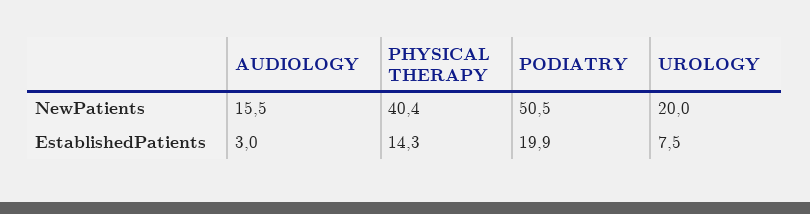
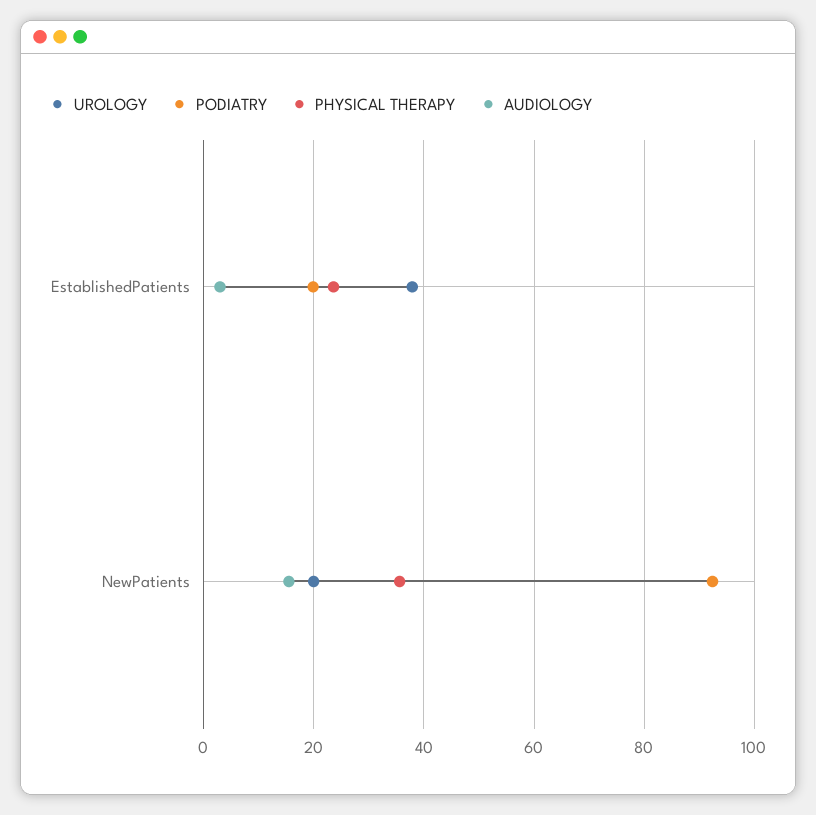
PHYSICAL THERAPY, NewPatients: 40.4 -> 36
PODIATRY, NewPatients: 50.5 -> 92
PHYSICAL THERAPY, EstablishedPatients: 14.3 -> 24
UROLOGY, EstablishedPatients: 7.5 -> 38

